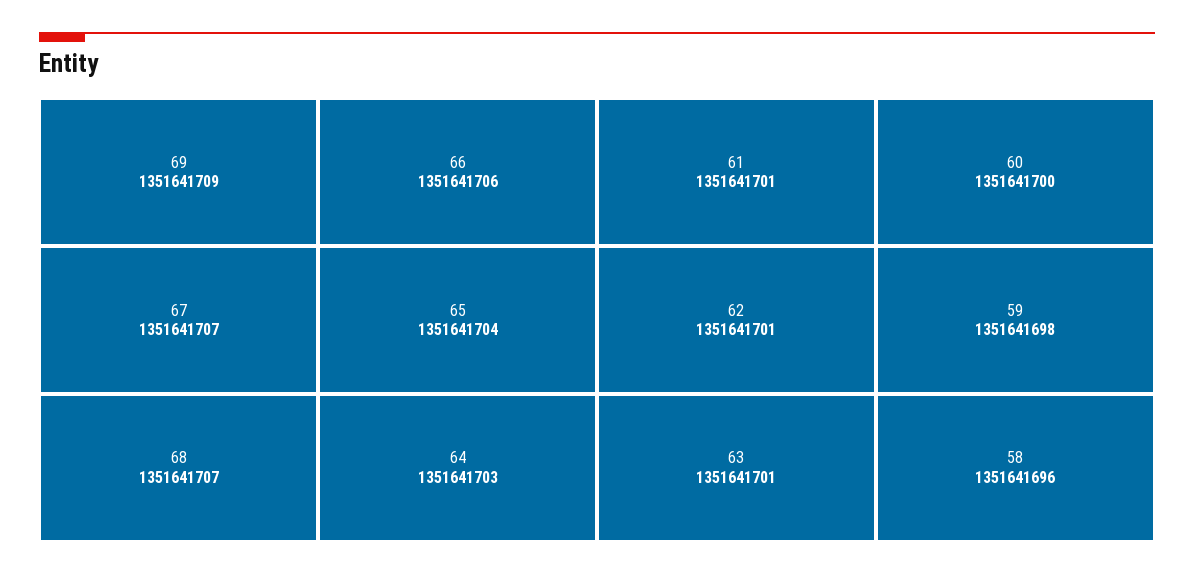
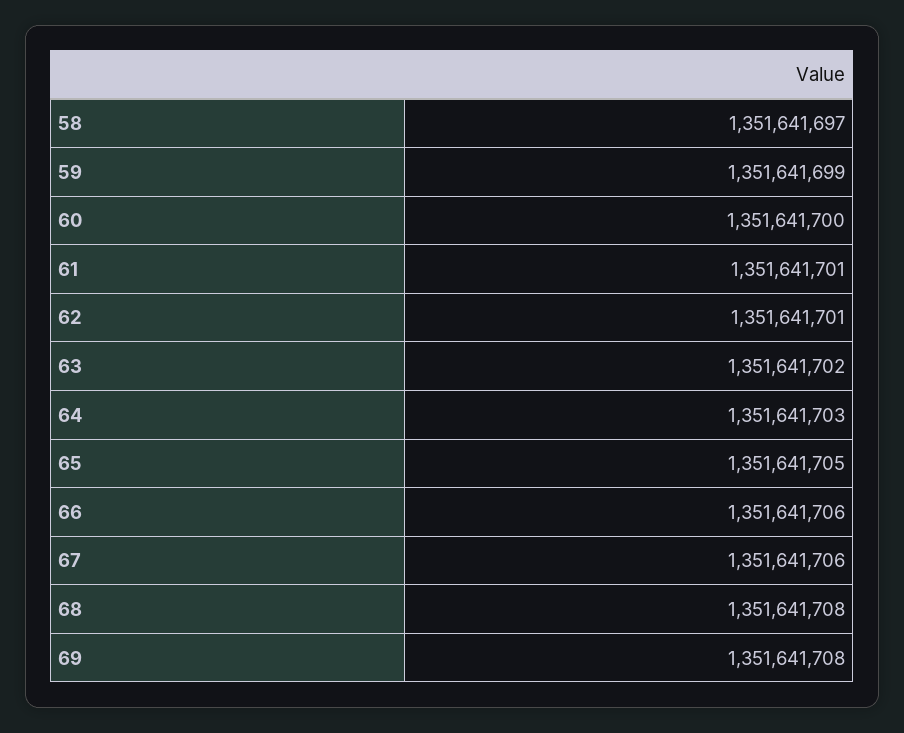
69: 1351641709 -> 1351641708
67: 1351641707 -> 1351641706
68: 1351641707 -> 1351641708
65: 1351641704 -> 1351641705
63: 1351641701 -> 1351641702
59: 1351641698 -> 1351641699
58: 1351641696 -> 1351641697

